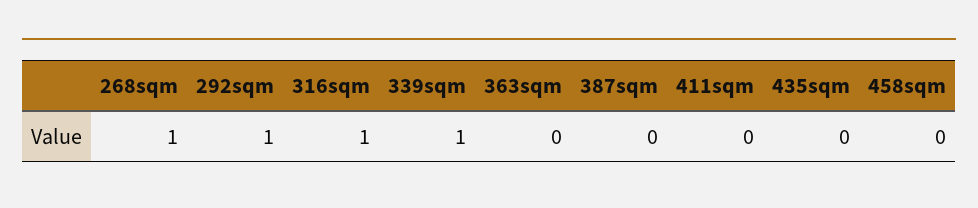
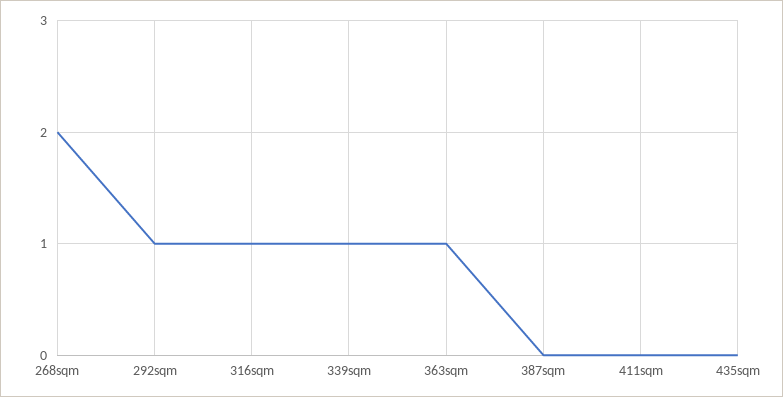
268sqm: 1 -> 2
363sqm: 0 -> 1
458sqm: 0 -> none

